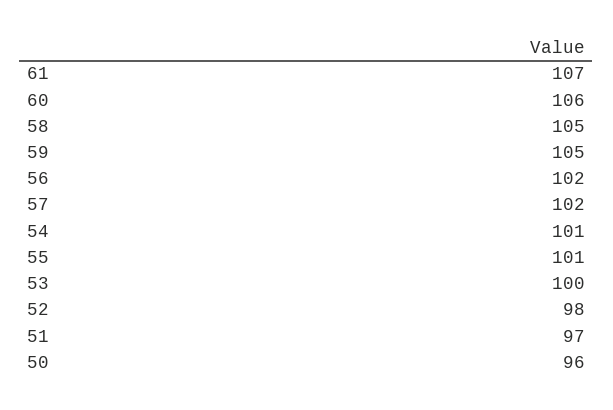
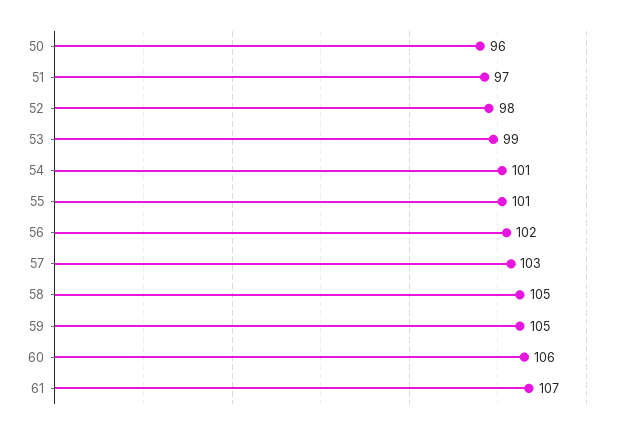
57: 102 -> 103
53: 100 -> 99

